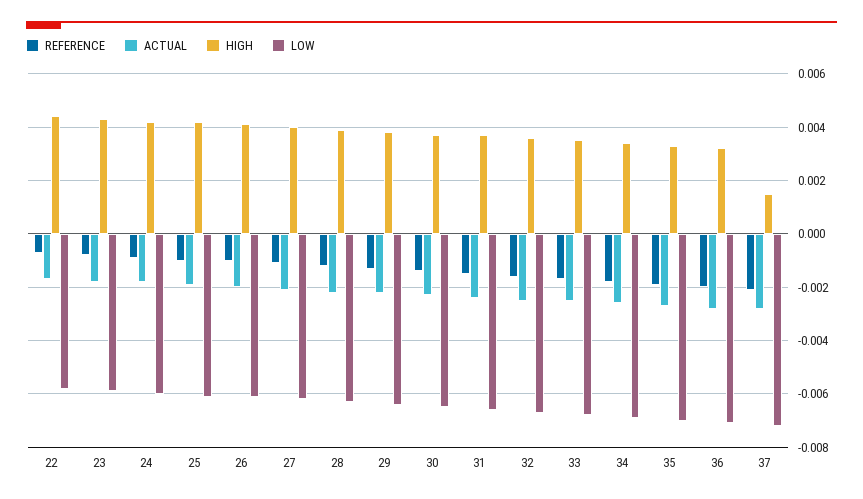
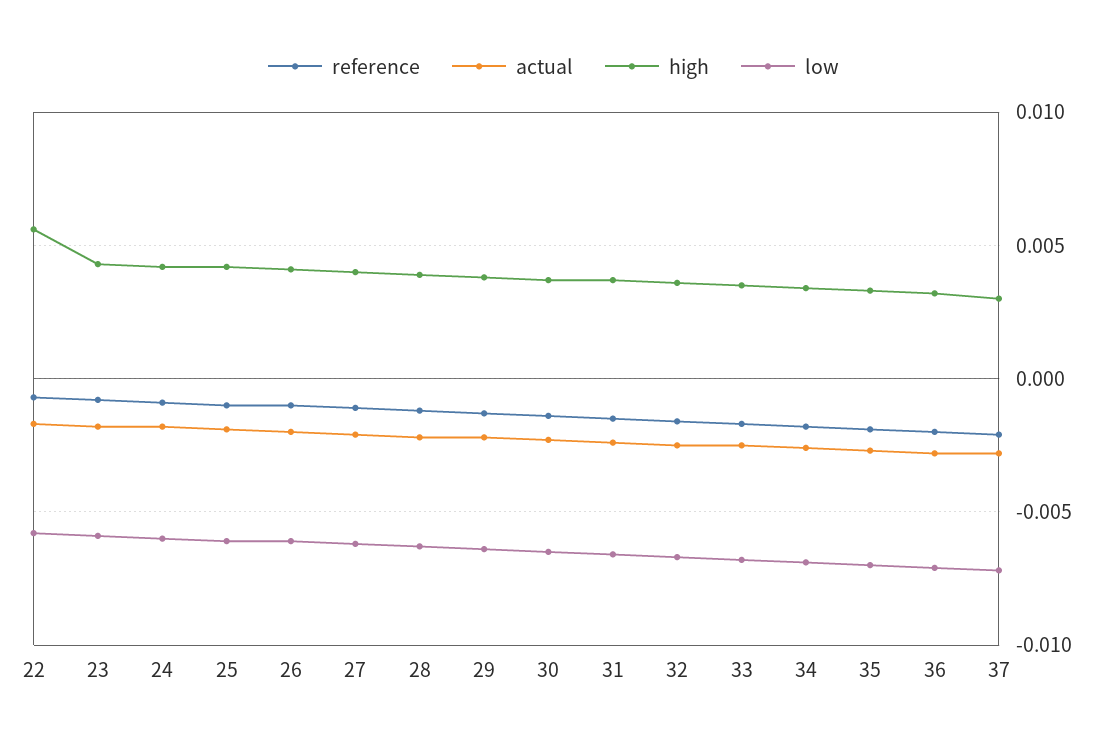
HIGH, 22: 0.0045 -> 0.0055
HIGH, 37: 0.0015 -> 0.003

